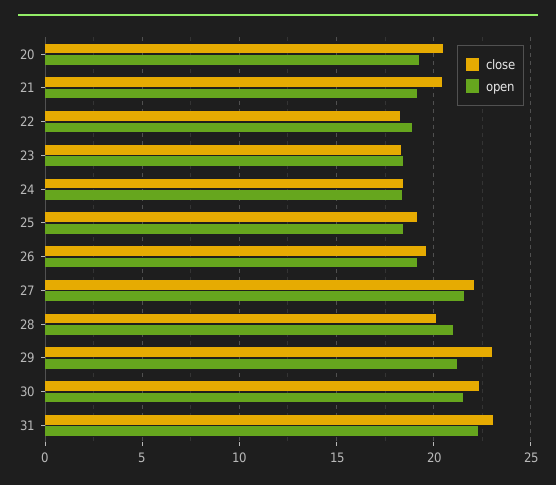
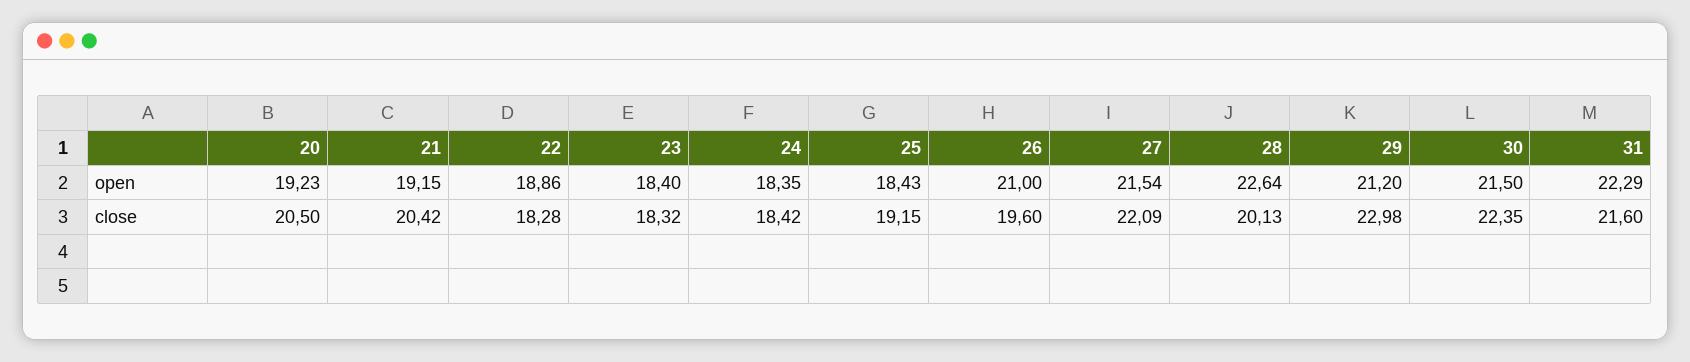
open, 26: 19 -> 21
open, 28: 21 -> 22.64
close, 31: 23 -> 21.6

